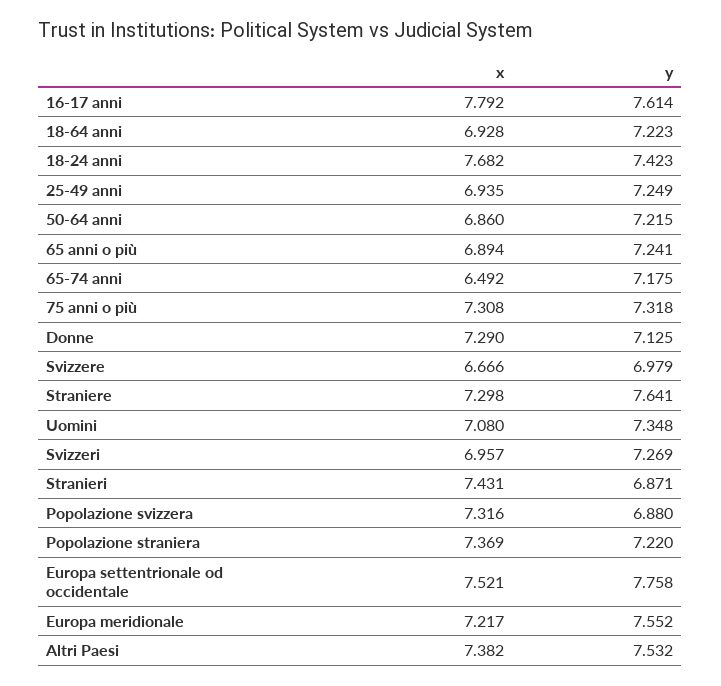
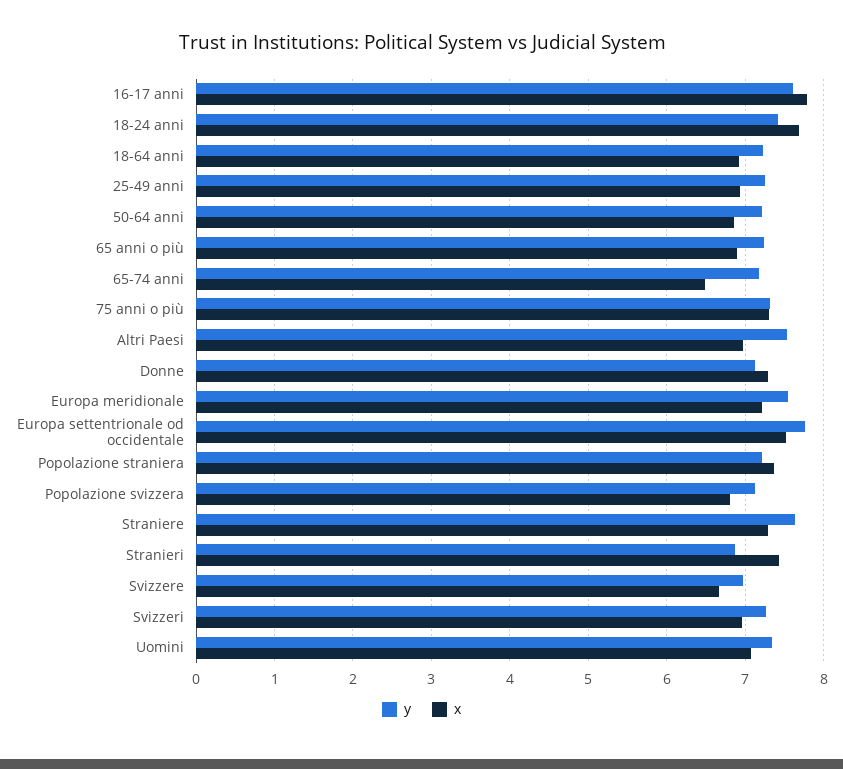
x, Popolazione svizzera: 7.316 -> 6.8
y, Popolazione svizzera: 6.88 -> 7.1
x, Altri Paesi: 7.382 -> 7

